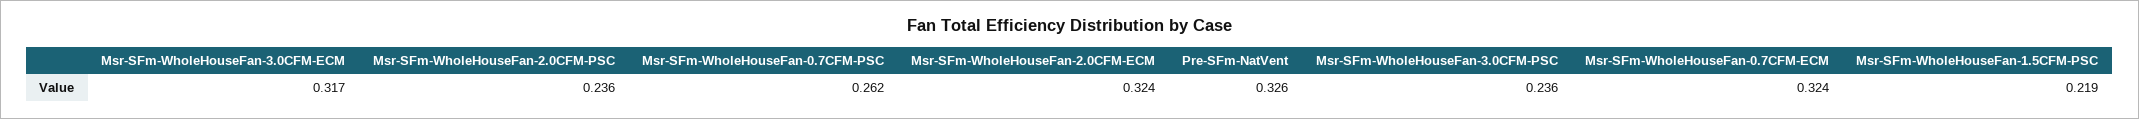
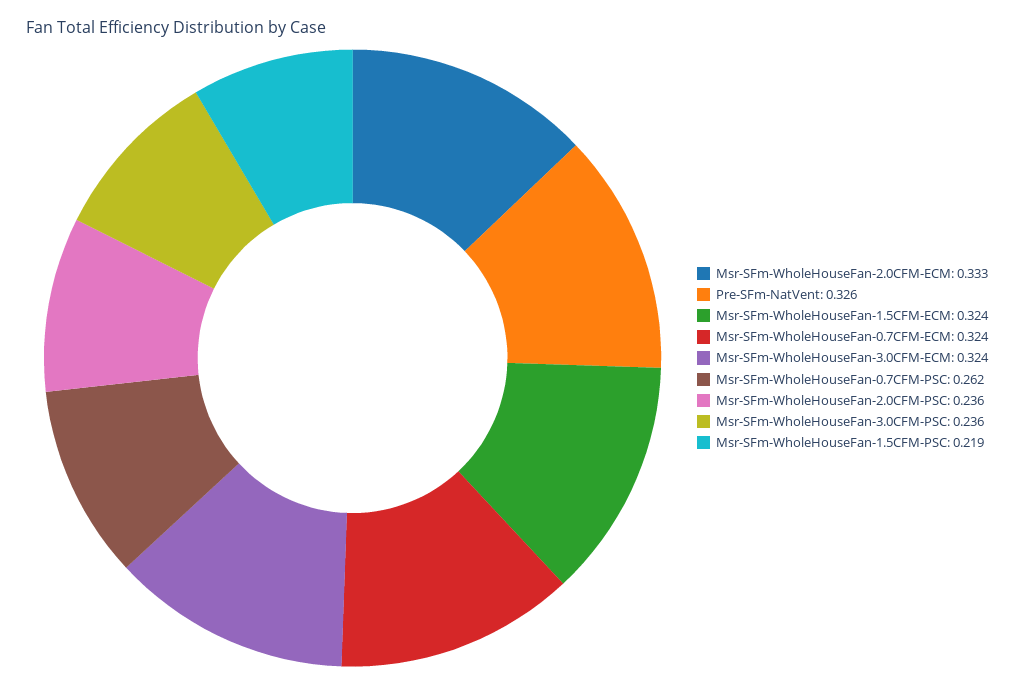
Msr-SFm-WholeHouseFan-3.0CFM-ECM: 0.317 -> 0.324
Msr-SFm-WholeHouseFan-2.0CFM-ECM: 0.324 -> 0.333
Msr-SFm-WholeHouseFan-1.5CFM-ECM: none -> 0.324

